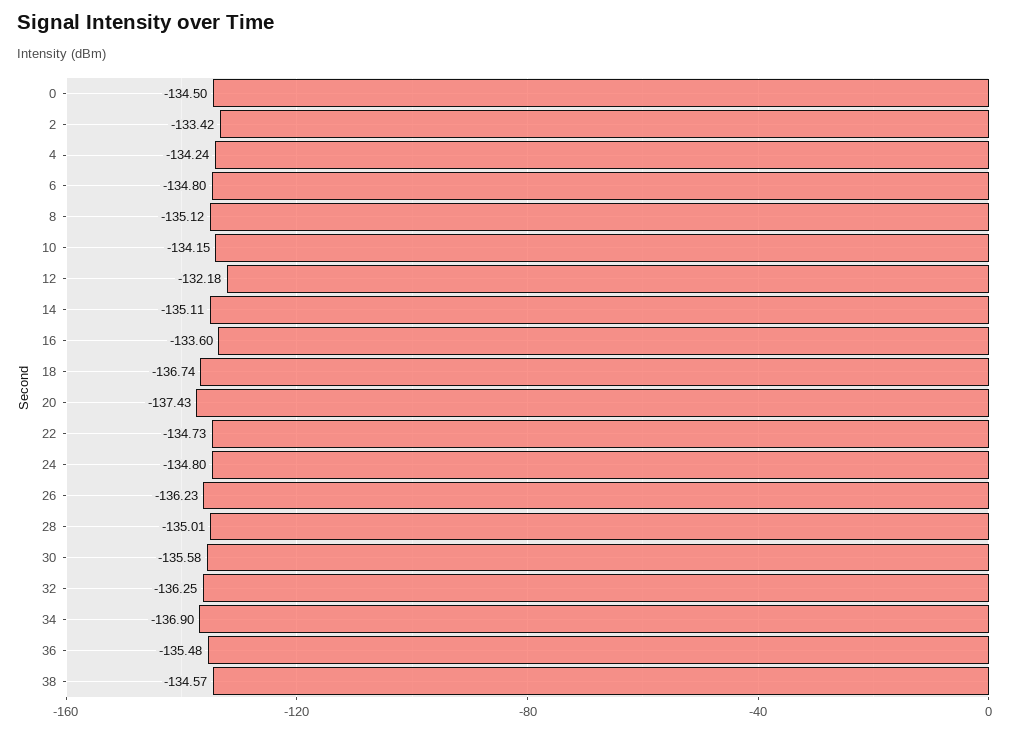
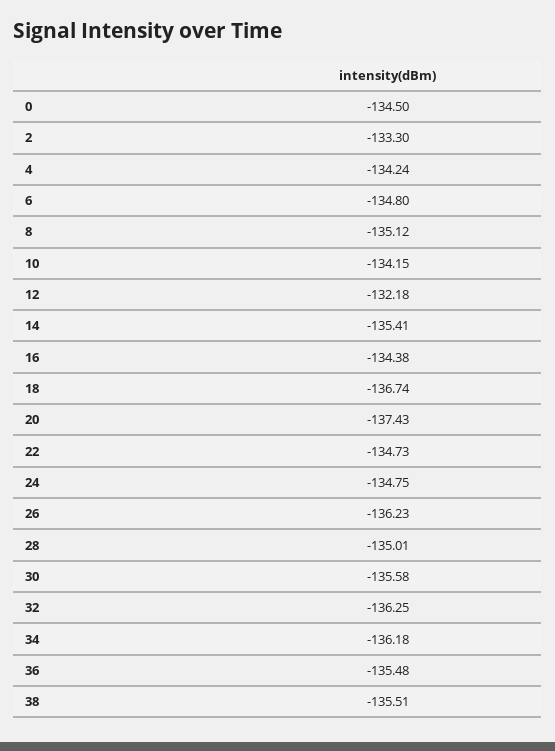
2: -133.42 -> -133.3
14: -135.11 -> -135.41
16: -133.6 -> -134.38
24: -134.8 -> -134.75
34: -136.9 -> -136.18
38: -134.57 -> -135.51

